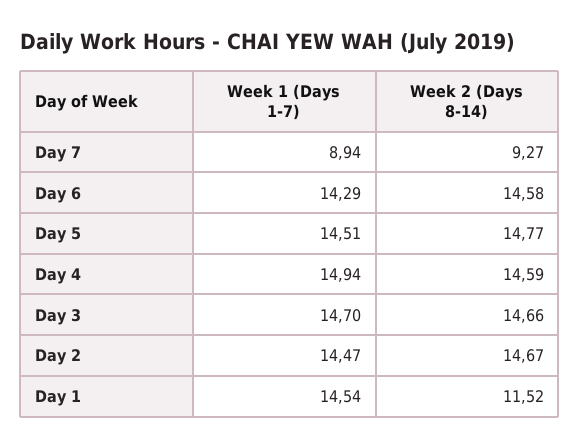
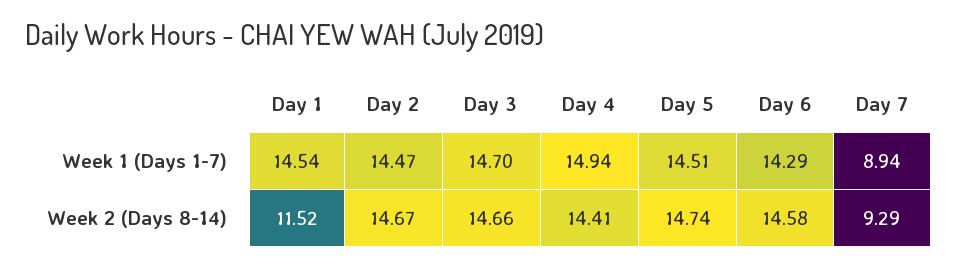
Week 2 (Days 8-14), Day 7: 9.27 -> 9.29
Week 2 (Days 8-14), Day 5: 14.77 -> 14.74
Week 2 (Days 8-14), Day 4: 14.59 -> 14.41

